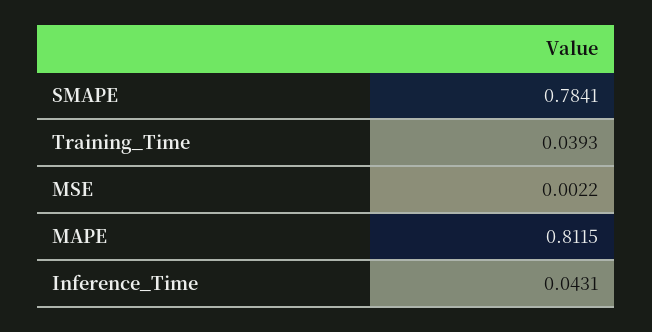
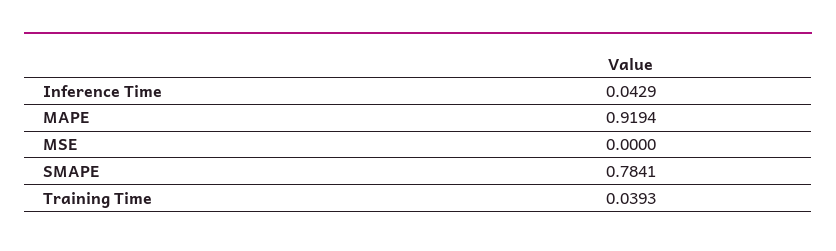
MSE: 0.0022 -> 0
MAPE: 0.8115 -> 0.9194
Inference_Time: 0.0431 -> 0.0429

